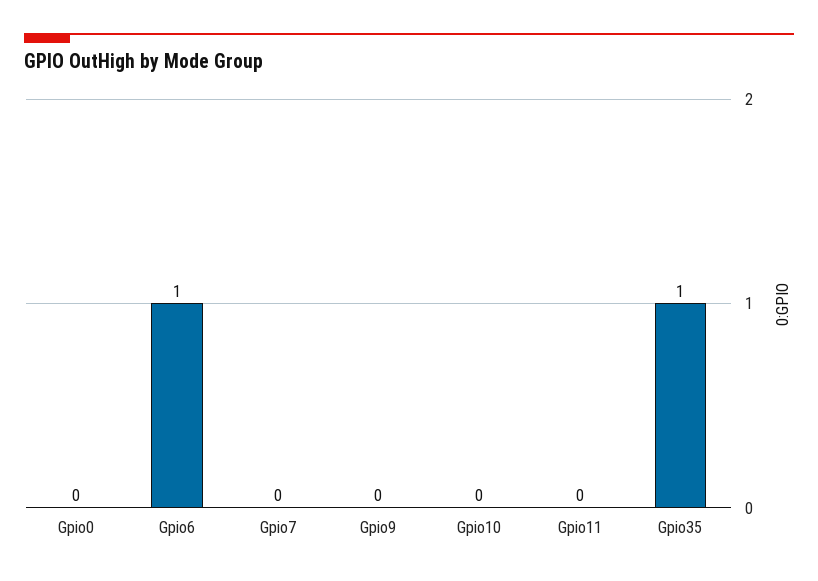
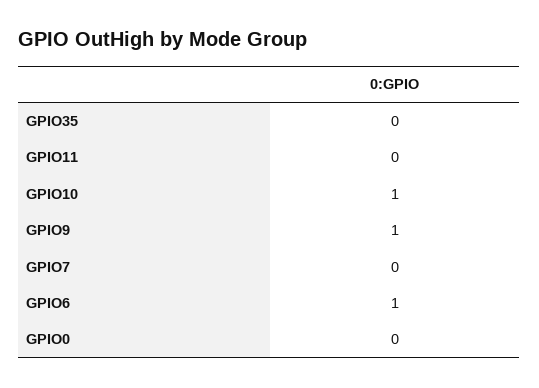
Gpio9: 0 -> 1
Gpio10: 0 -> 1
Gpio35: 1 -> 0

